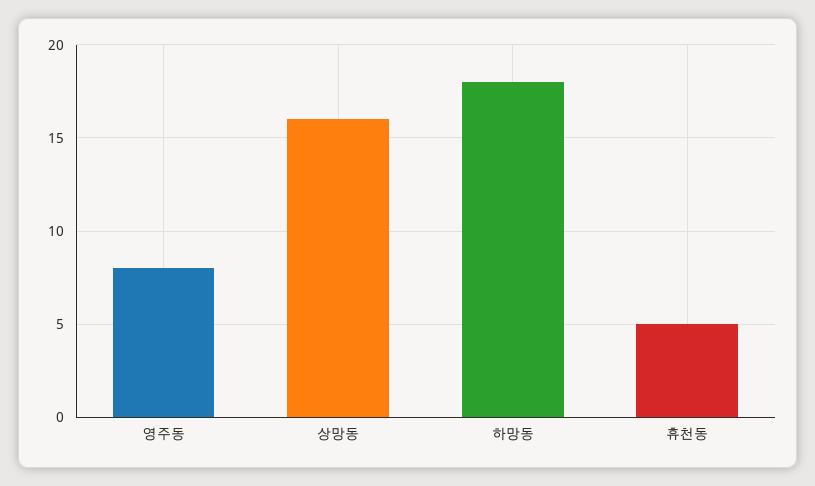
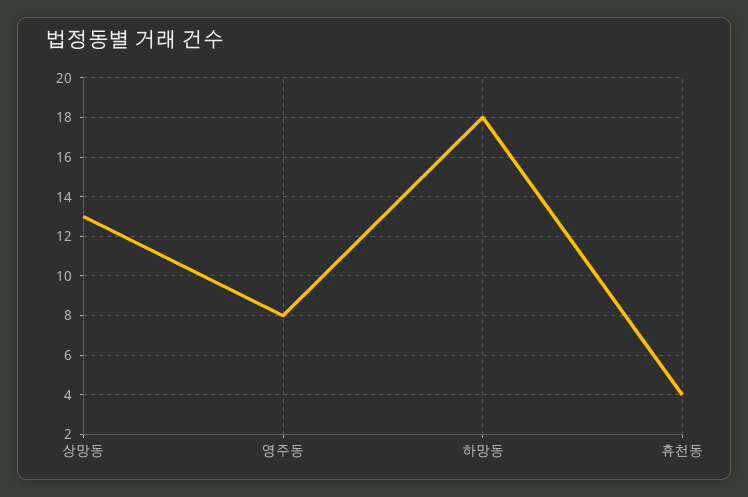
상망동: 16 -> 13
휴천동: 5 -> 4

